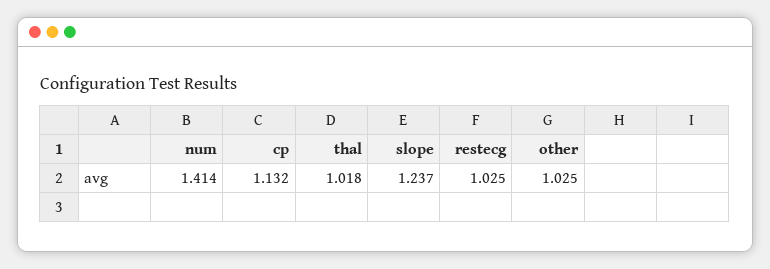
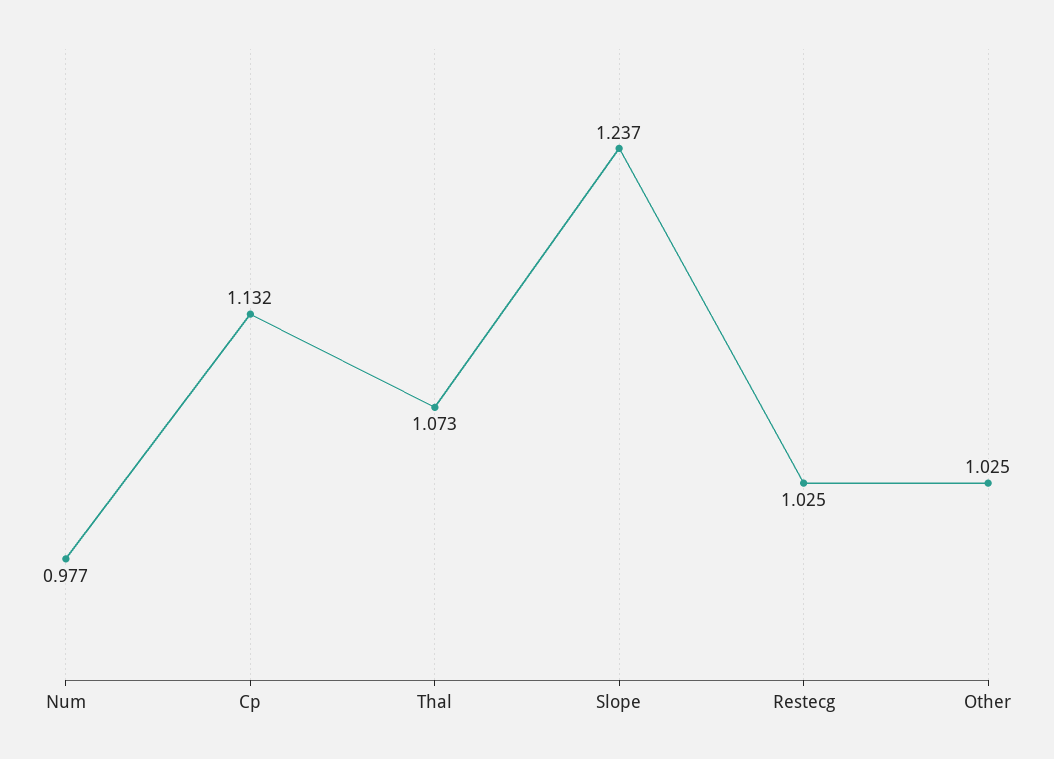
num: 1.414 -> 0.977
thal: 1.018 -> 1.073

